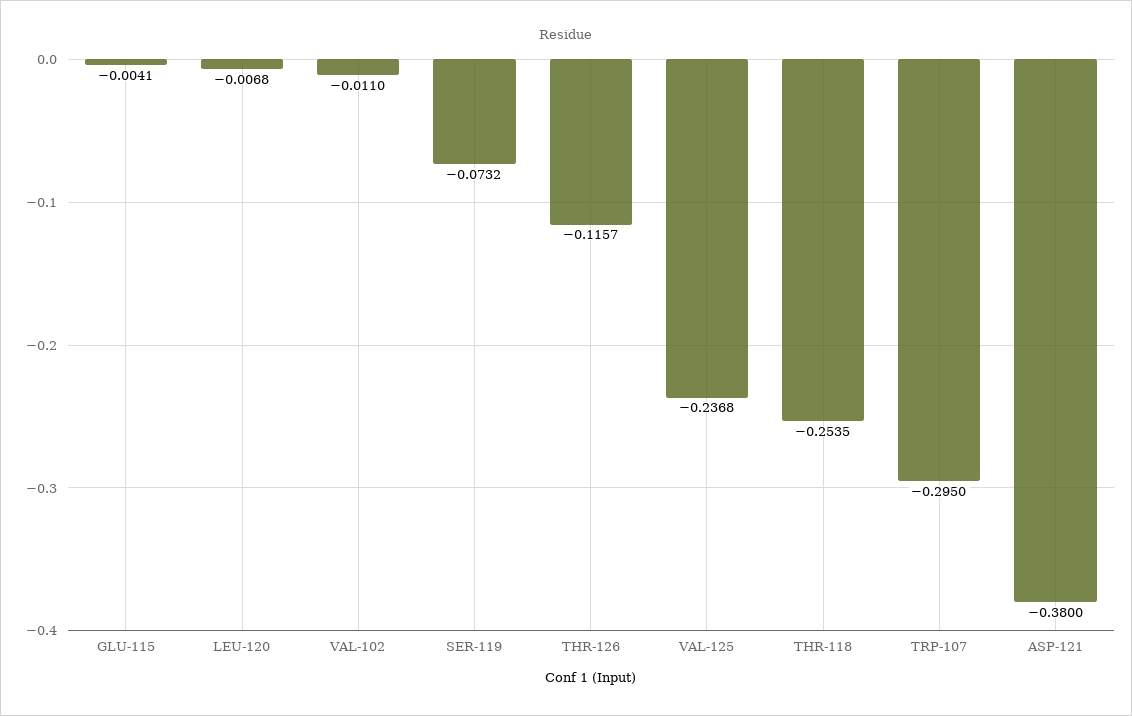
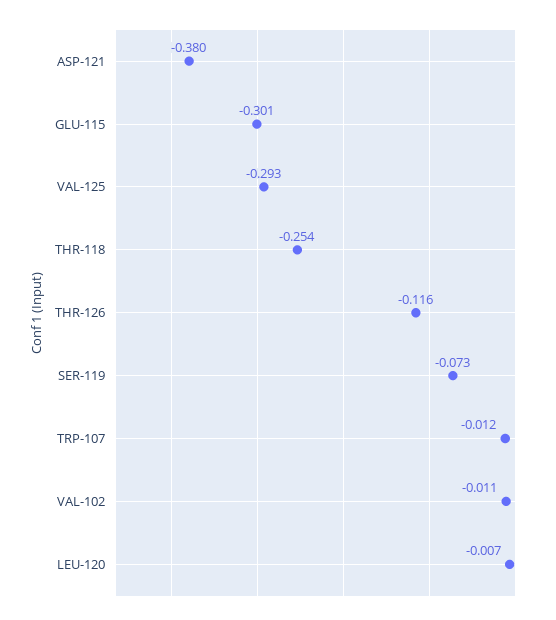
GLU-115: -0.0041 -> -0.301
VAL-125: -0.2368 -> -0.293
TRP-107: -0.295 -> -0.012

